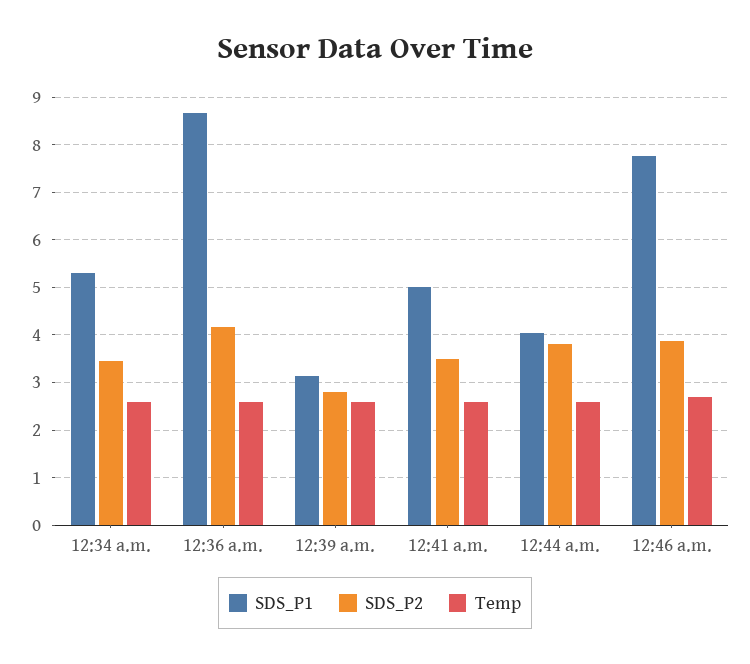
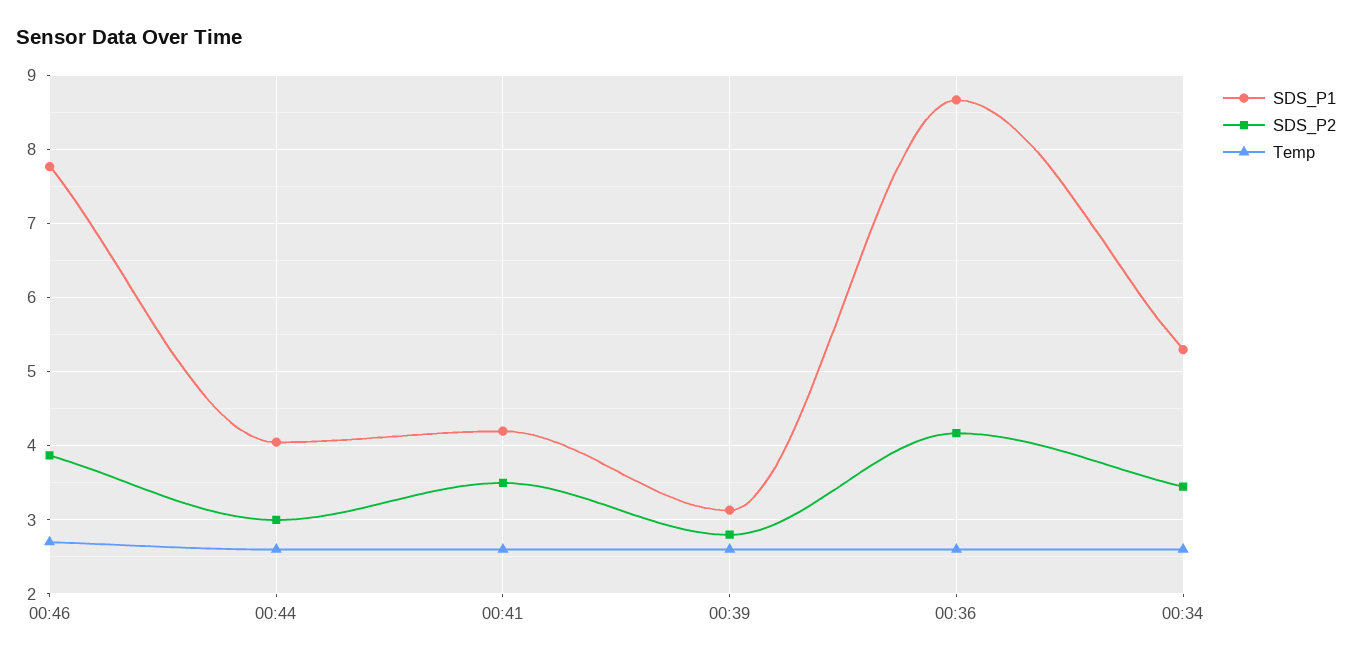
SDS_P1, 12:41 a.m.: 5 -> 4.2
SDS_P2, 12:44 a.m.: 3.8 -> 3

